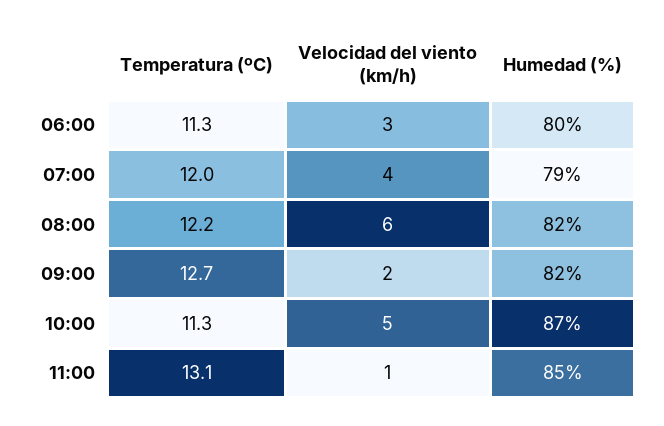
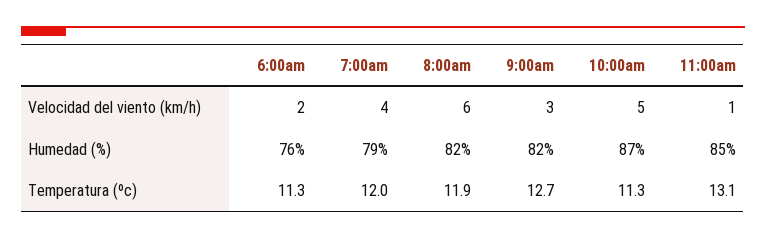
Velocidad del viento (km/h), 06:00: 3 -> 2
Humedad (%), 06:00: 80 -> 76
Temperatura (ºC), 08:00: 12.2 -> 11.9
Velocidad del viento (km/h), 09:00: 2 -> 3

